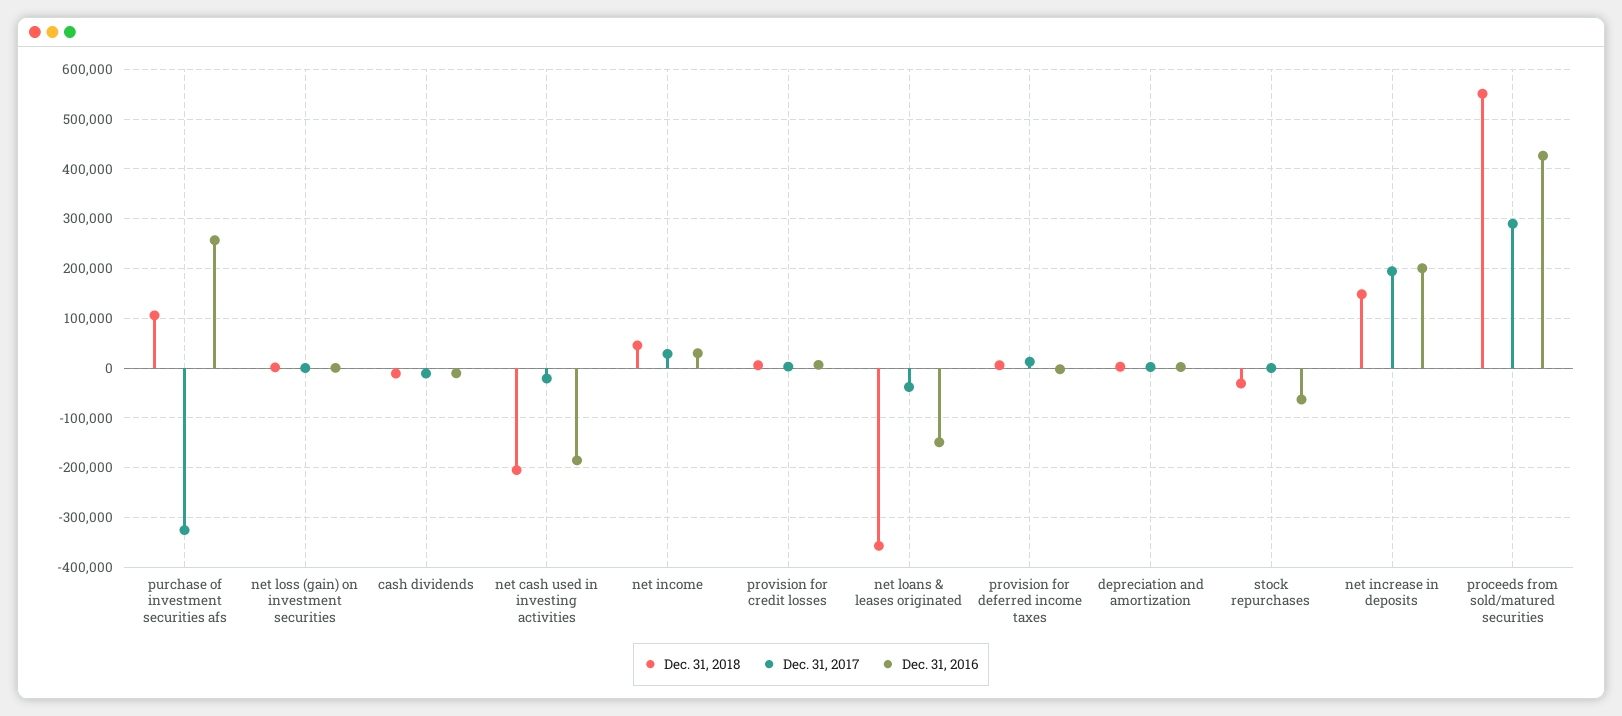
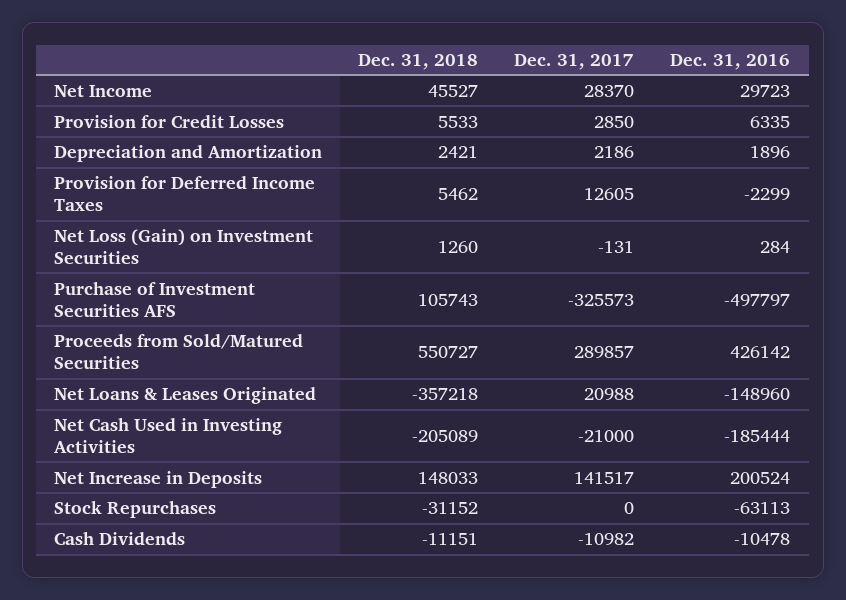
Dec. 31, 2016, purchase of investment securities afs: 260000 -> -497797
Dec. 31, 2017, net loans & leases originated: -40000 -> 20988
Dec. 31, 2017, net increase in deposits: 200000 -> 141517

